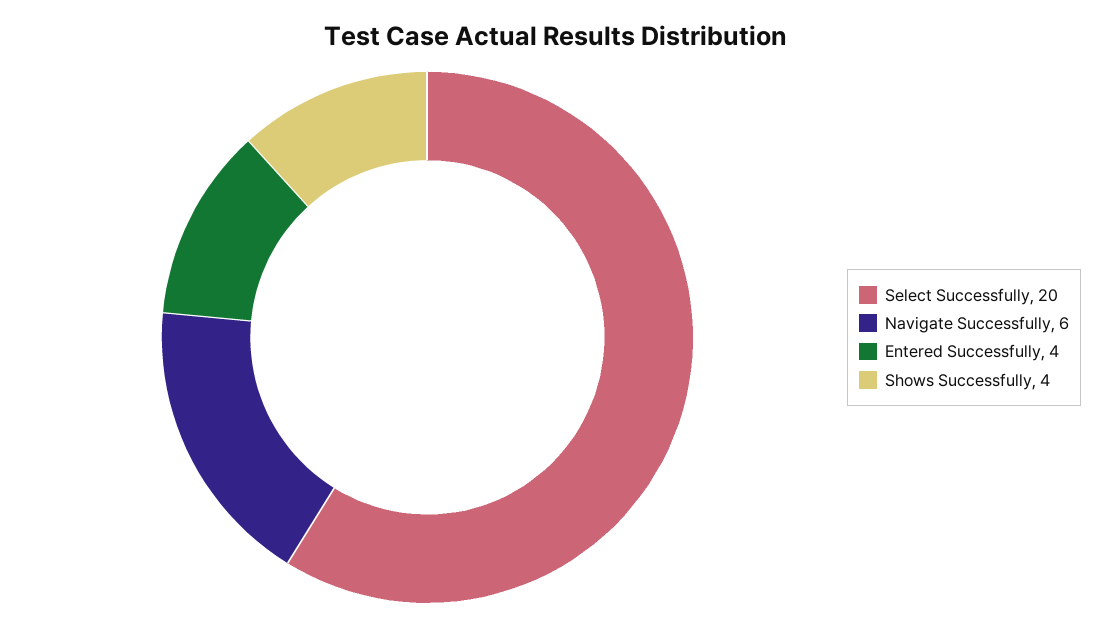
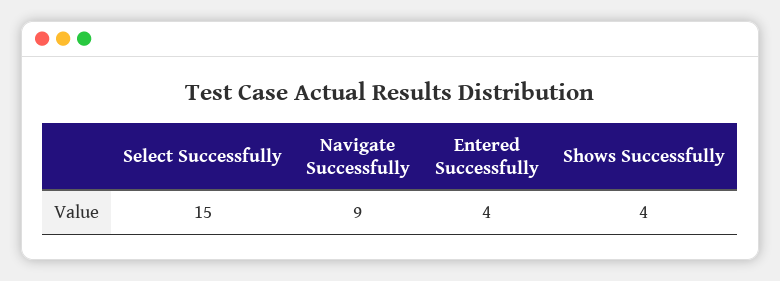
Select Successfully: 20 -> 15
Navigate Successfully: 6 -> 9

